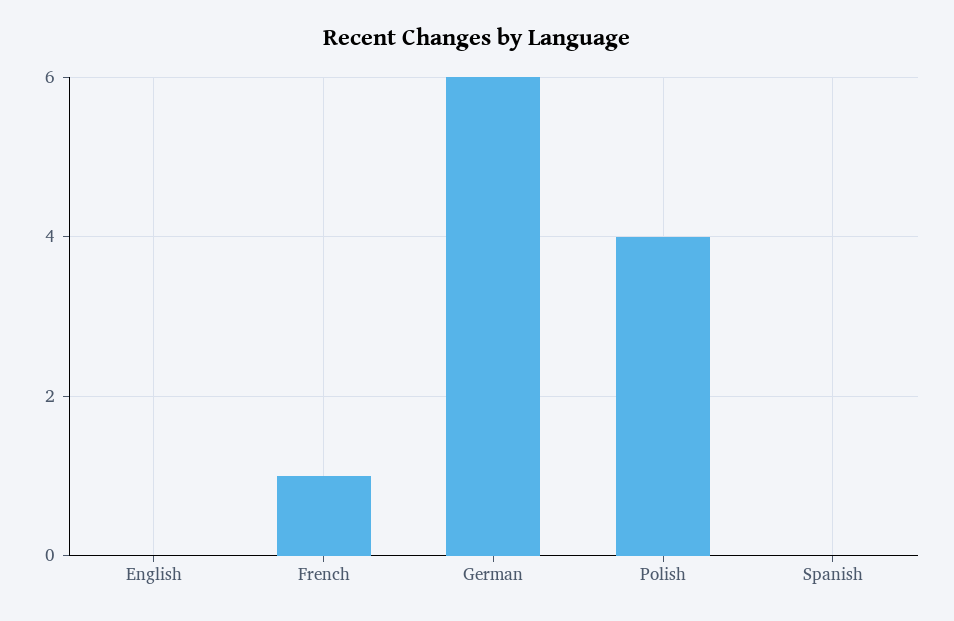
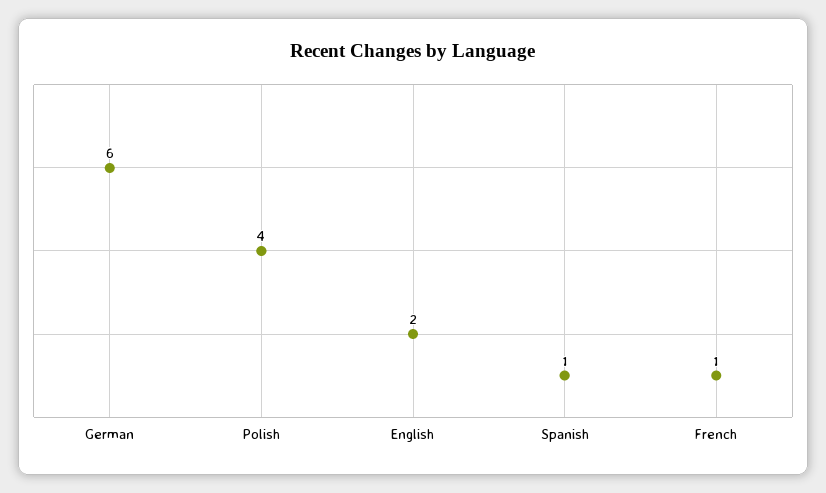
English: 0 -> 2
Spanish: 0 -> 1

